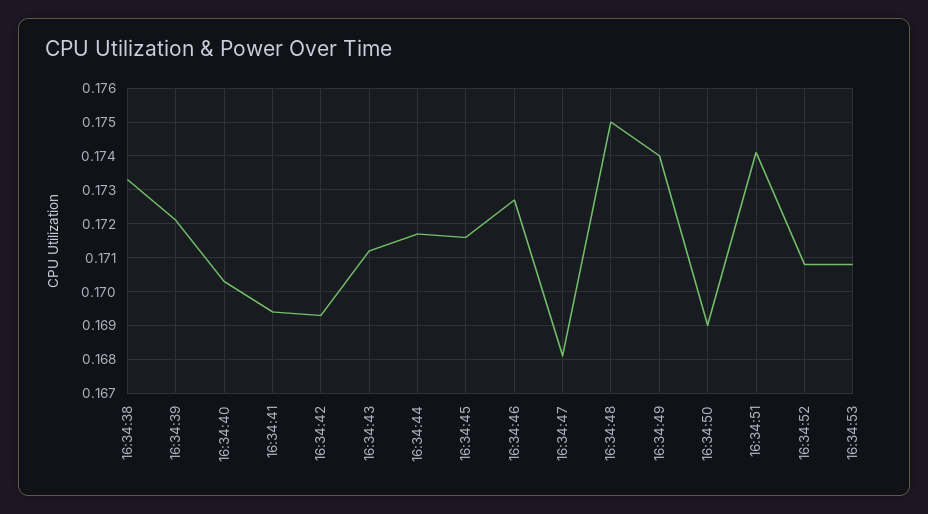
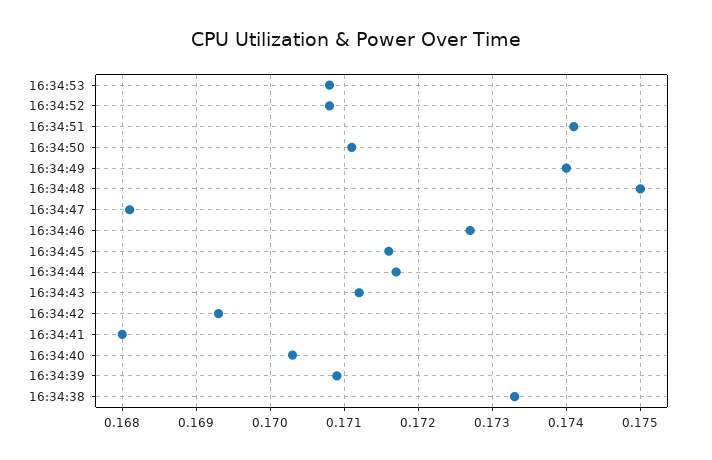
16:34:39: 0.172 -> 0.1709
16:34:41: 0.1695 -> 0.168
16:34:50: 0.169 -> 0.1711

